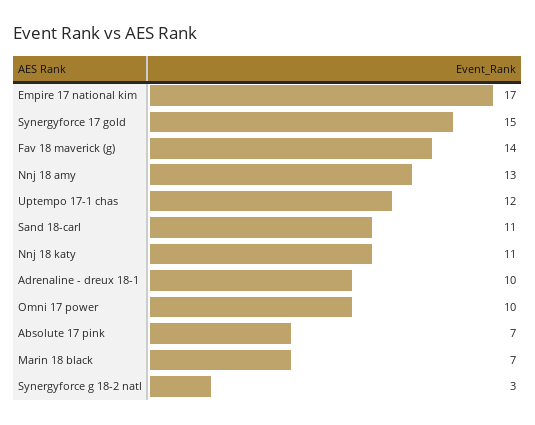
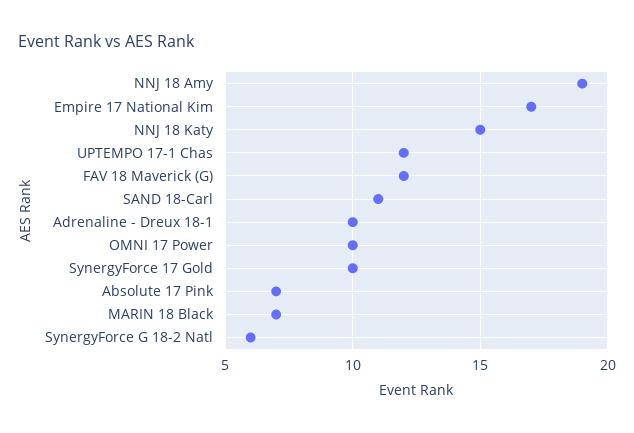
Synergyforce 17 gold: 15 -> 10
Fav 18 maverick (g): 14 -> 12
Nnj 18 amy: 13 -> 19
Nnj 18 katy: 11 -> 15
Synergyforce g 18-2 natl: 3 -> 6

